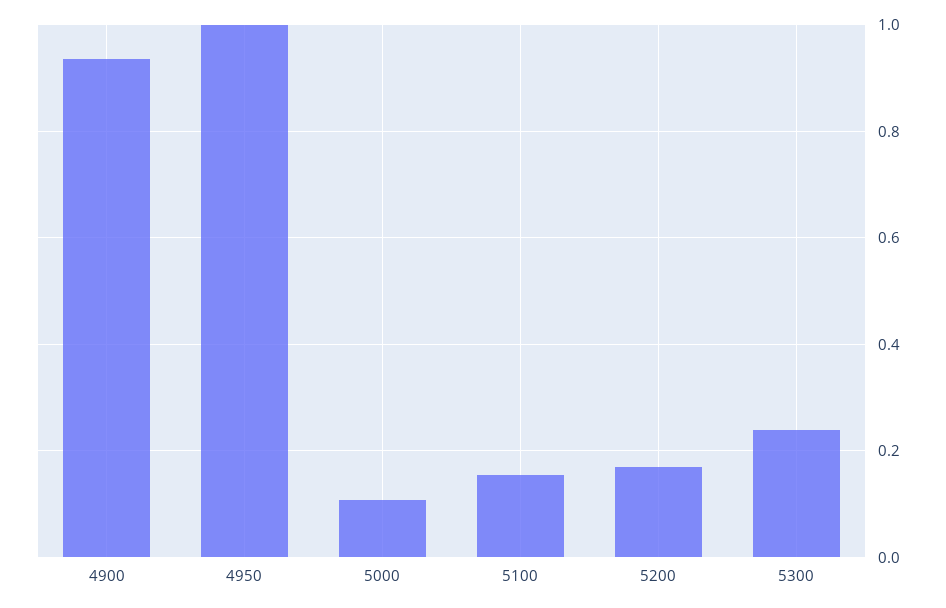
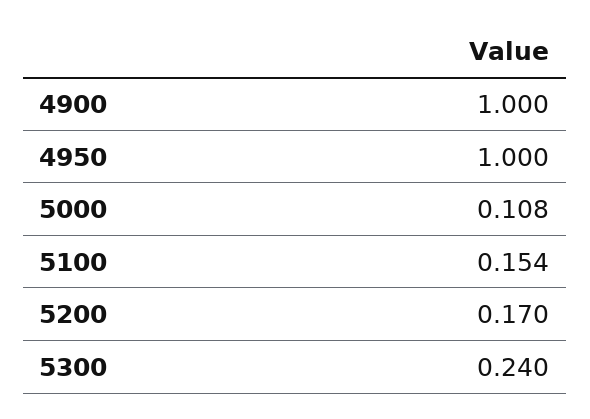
4900: 0.94 -> 1

